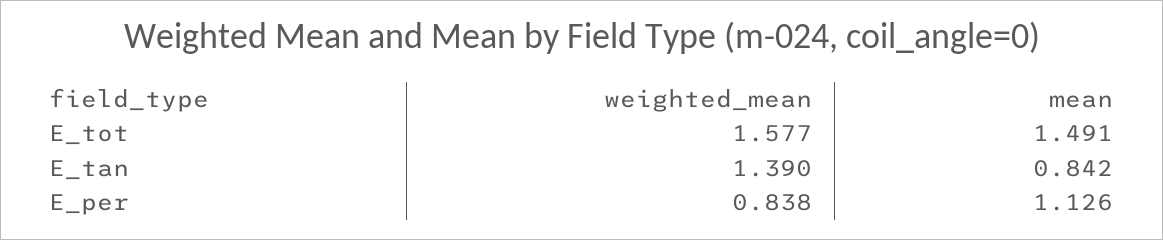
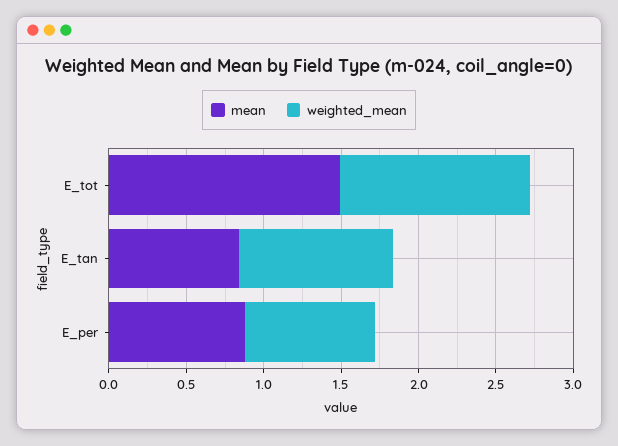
weighted_mean, E_tot: 1.577 -> 1.2
weighted_mean, E_tan: 1.39 -> 1
mean, E_per: 1.126 -> 0.9

